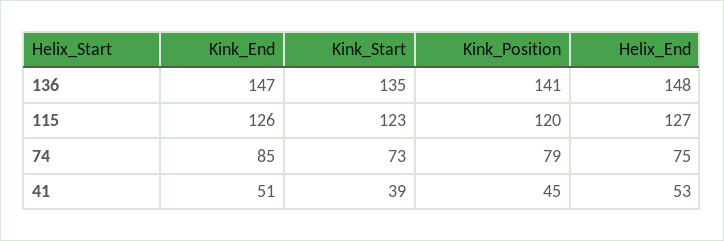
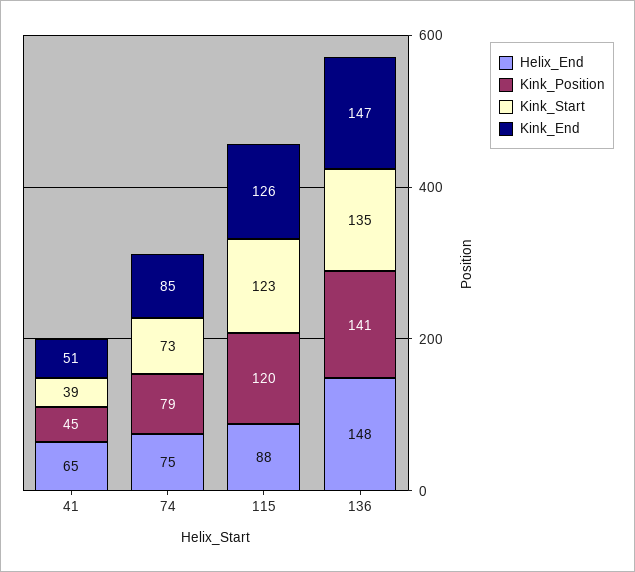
Helix_End, 115: 127 -> 88
Helix_End, 41: 53 -> 65

